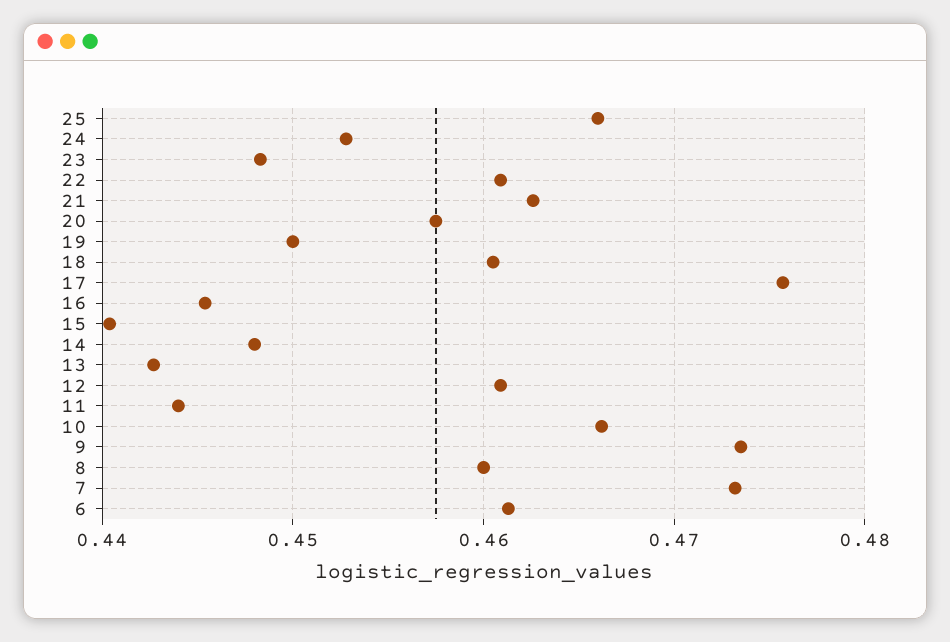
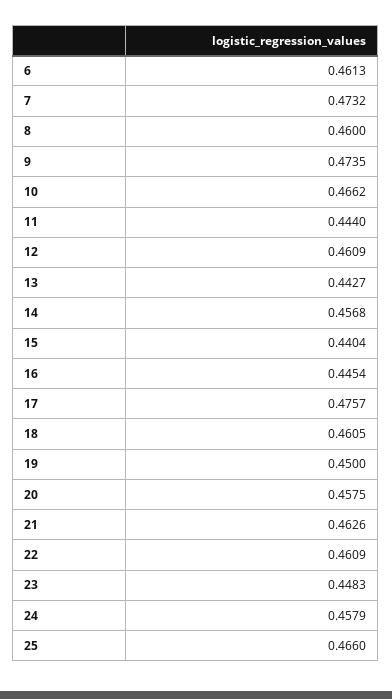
24: 0.453 -> 0.4579
14: 0.448 -> 0.4568

